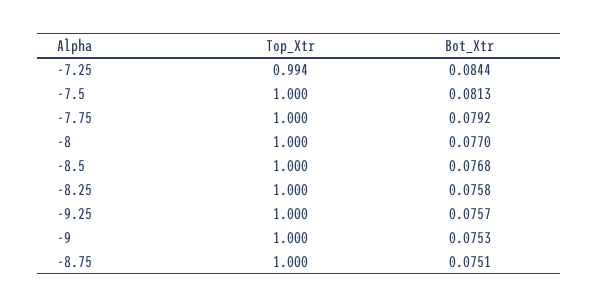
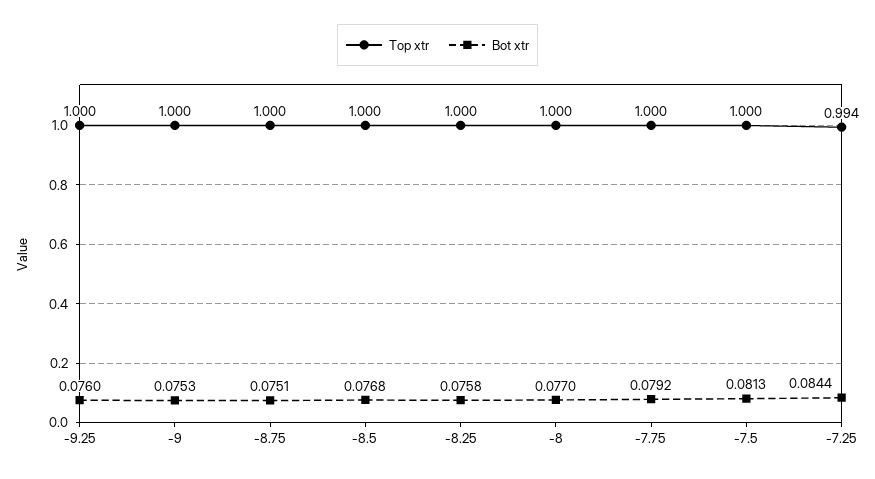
Bot_Xtr, -9.25: 0.0757 -> 0.076

